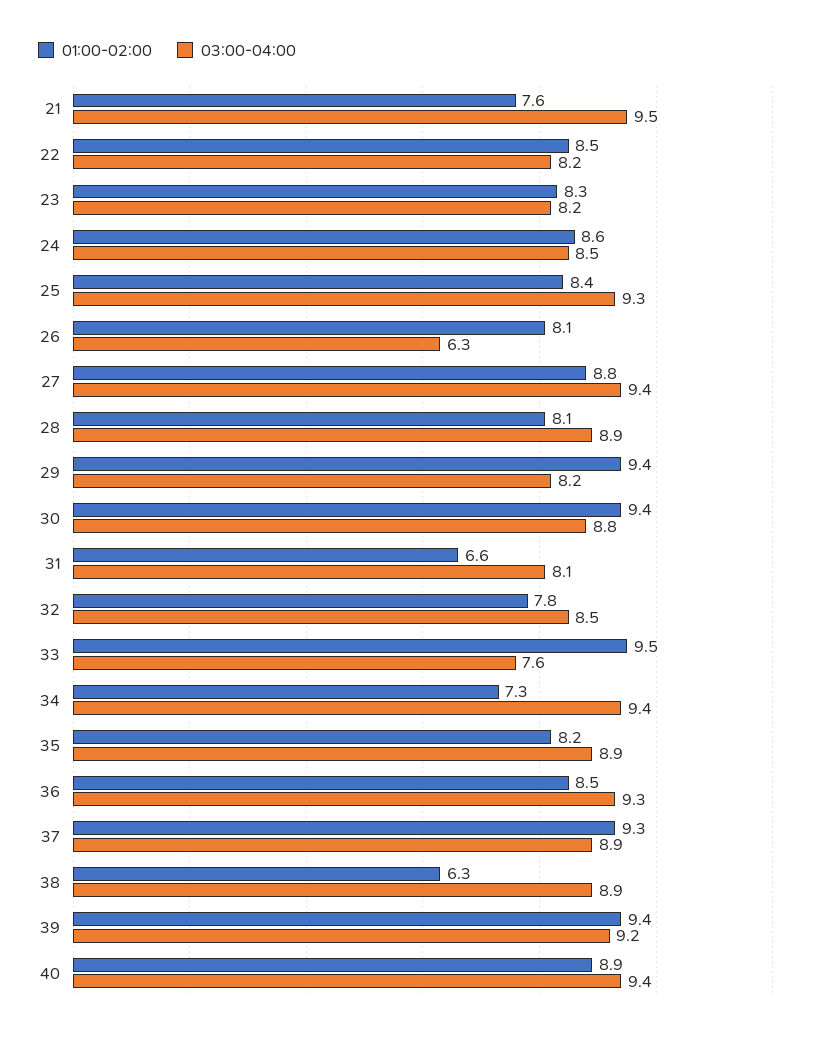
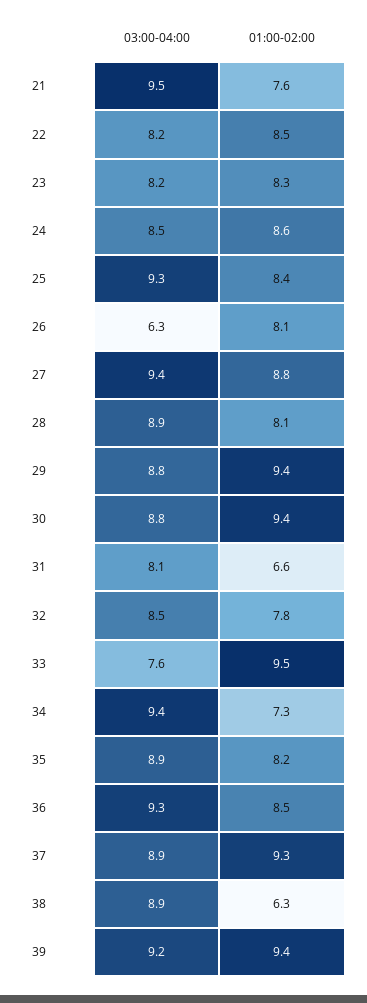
03:00-04:00, 29: 8.2 -> 8.8
01:00-02:00, 40: 8.9 -> none
03:00-04:00, 40: 9.4 -> none

